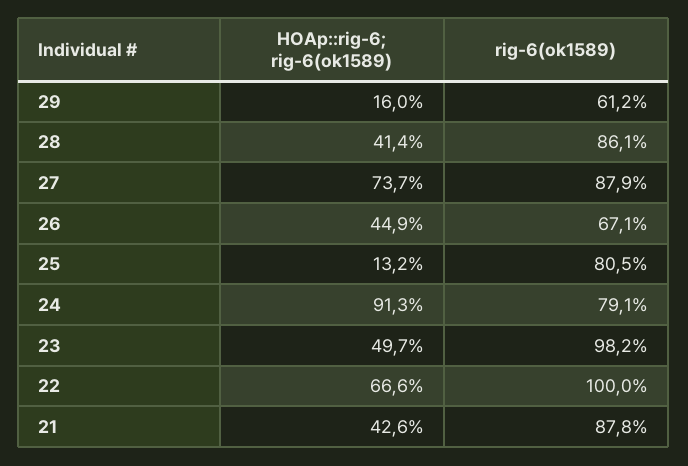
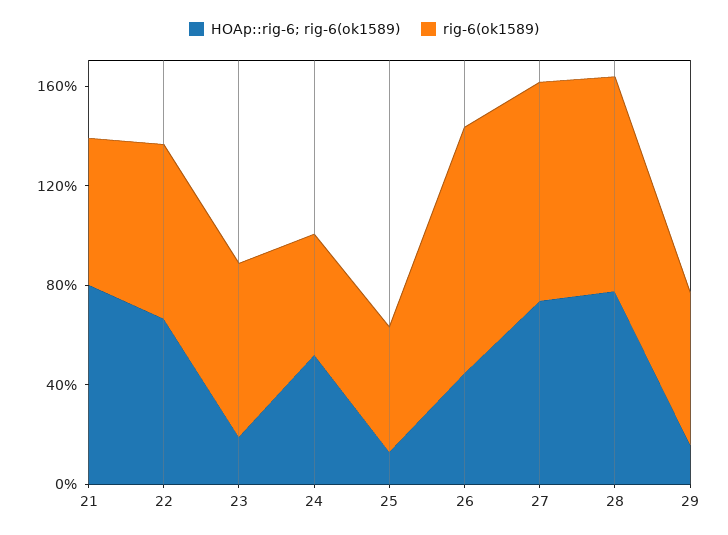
HOAp::rig-6; rig-6(ok1589), 28: 41.4 -> 80
rig-6(ok1589), 26: 67.1 -> 100
rig-6(ok1589), 25: 80.5 -> 50
HOAp::rig-6; rig-6(ok1589), 24: 91.3 -> 50
rig-6(ok1589), 24: 79.1 -> 50
HOAp::rig-6; rig-6(ok1589), 23: 49.7 -> 20
rig-6(ok1589), 23: 98.2 -> 70
rig-6(ok1589), 22: 100 -> 70
HOAp::rig-6; rig-6(ok1589), 21: 42.6 -> 80
rig-6(ok1589), 21: 87.8 -> 60

